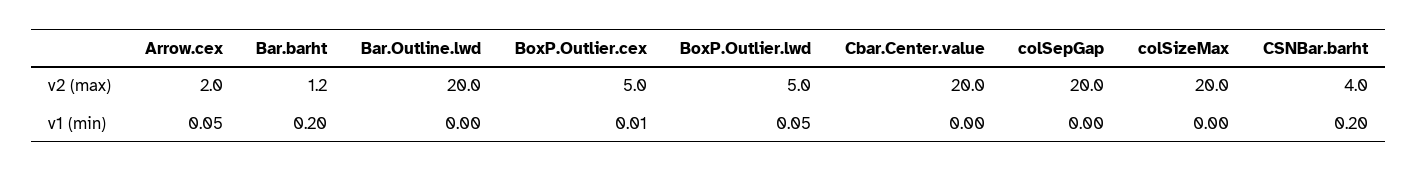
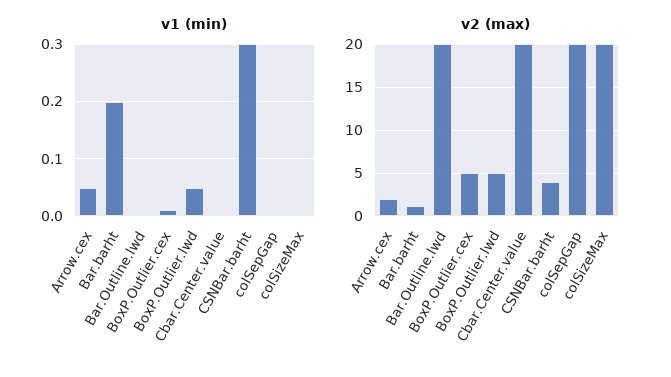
v1 (min), CSNBar.barht: 0.2 -> 0.3

